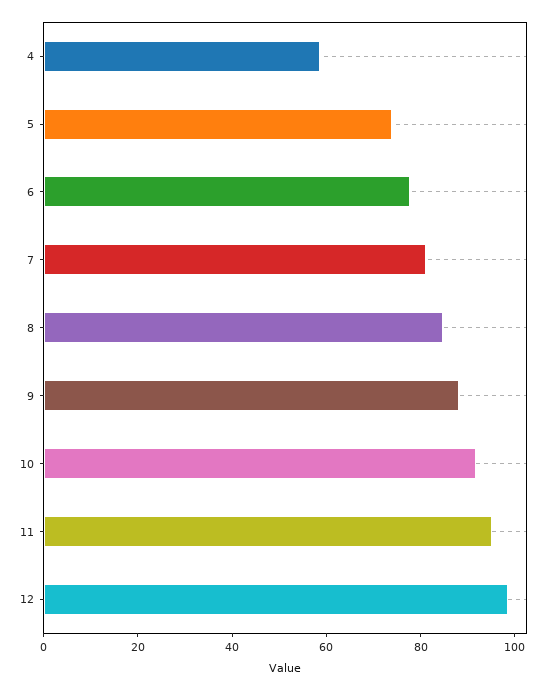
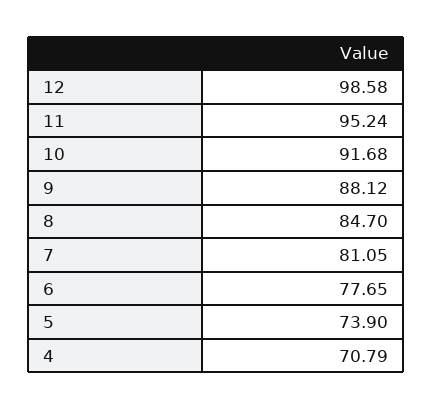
4: 60 -> 70.79

